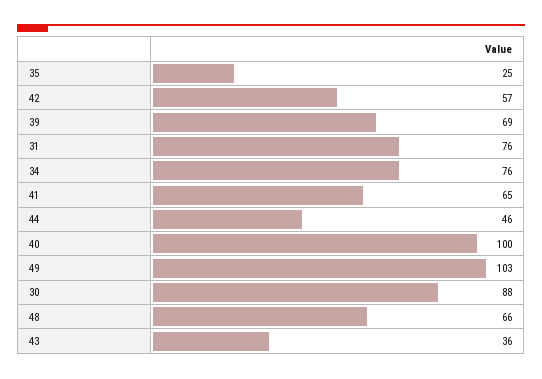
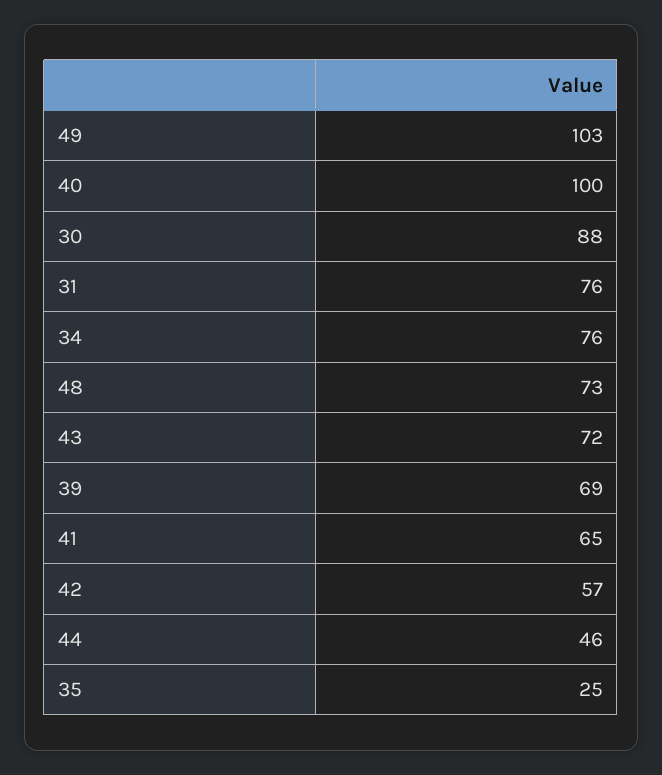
48: 66 -> 73
43: 36 -> 72

